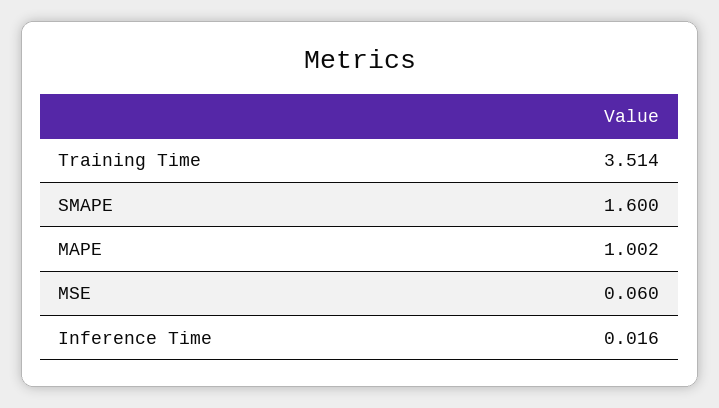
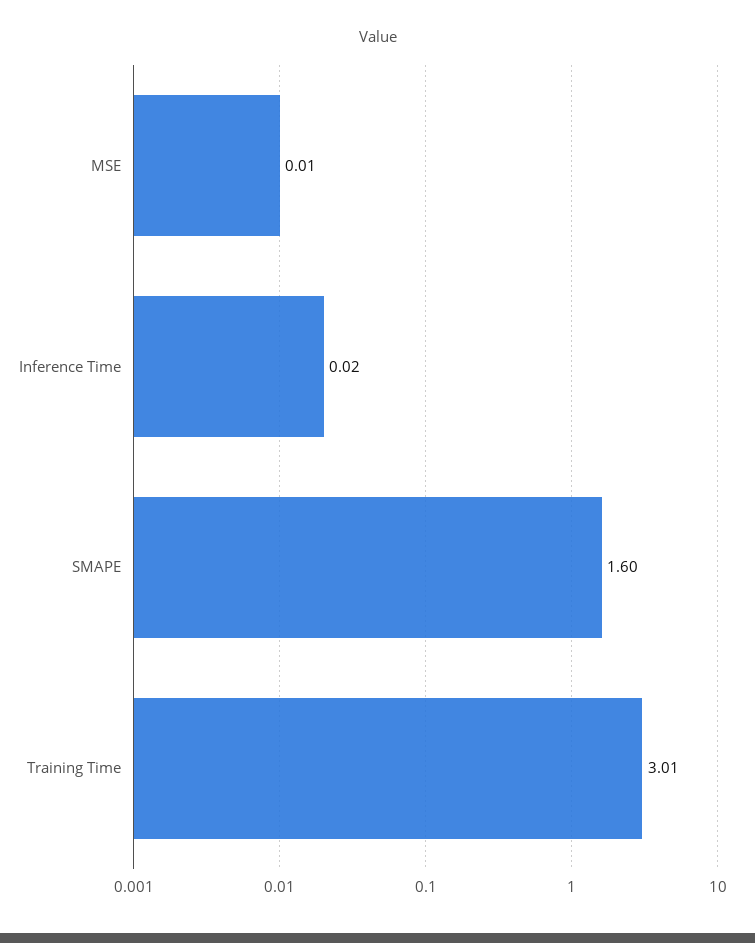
Training Time: 3.514 -> 3.01
MAPE: 1.002 -> none
MSE: 0.06 -> 0.01

